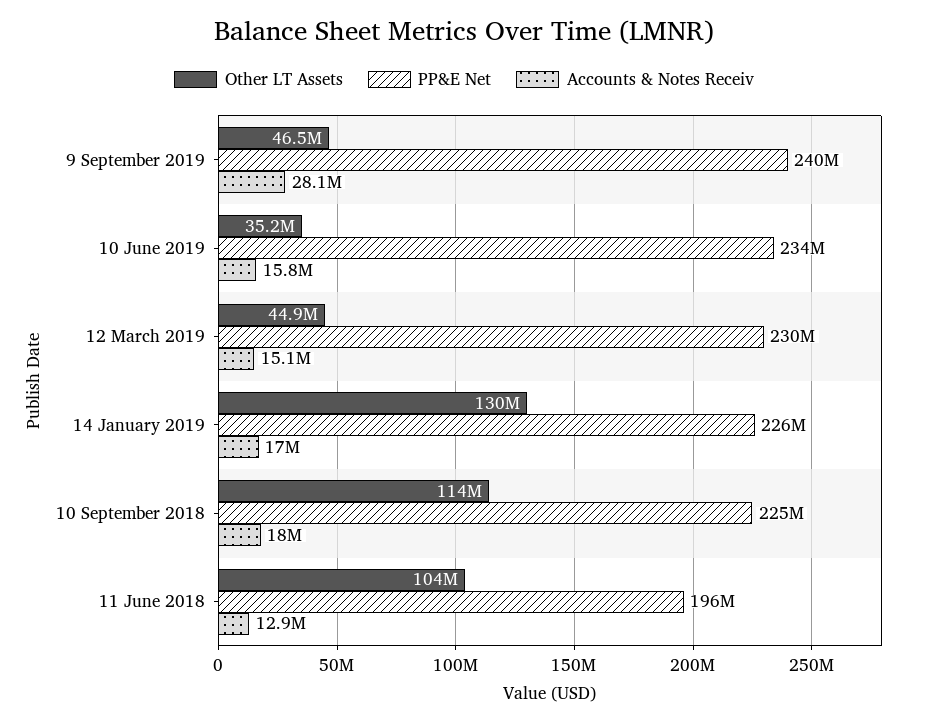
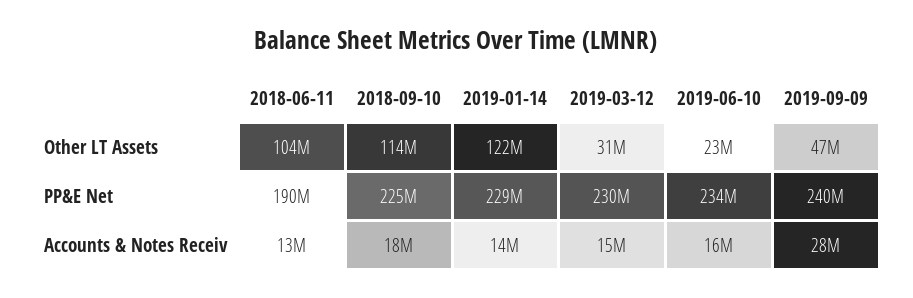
Other LT Assets, 10 June 2019: 35200000 -> 23000000
Other LT Assets, 12 March 2019: 44900000 -> 31000000
Other LT Assets, 14 January 2019: 130000000 -> 122000000
PP&E Net, 14 January 2019: 226000000 -> 229000000
Accounts & Notes Receiv, 14 January 2019: 17000000 -> 14000000
PP&E Net, 11 June 2018: 196000000 -> 190000000

